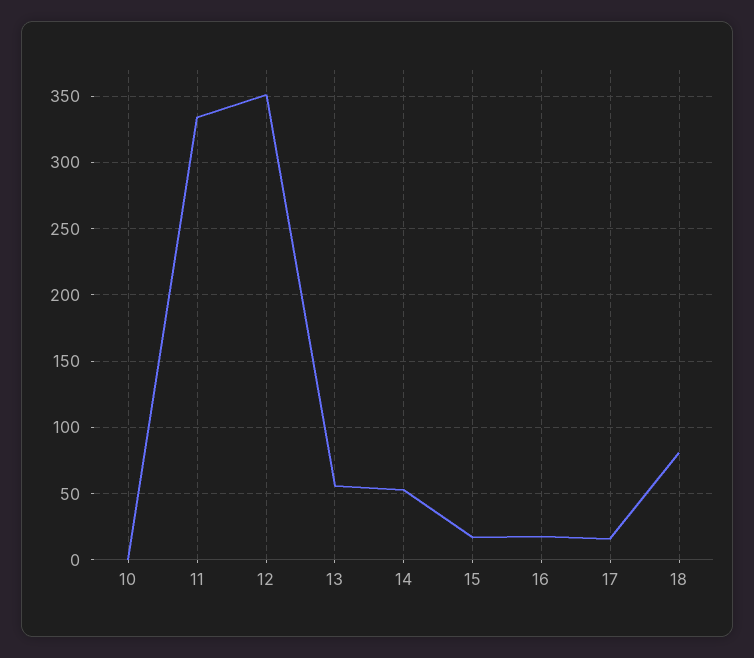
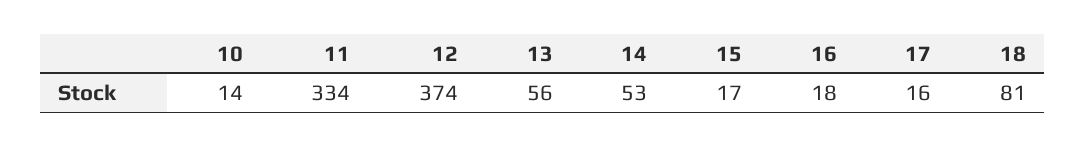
10: 0 -> 14
12: 350 -> 374

